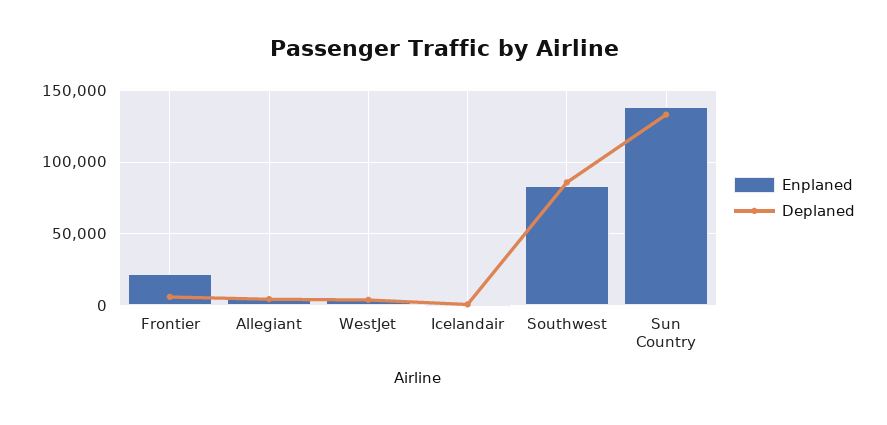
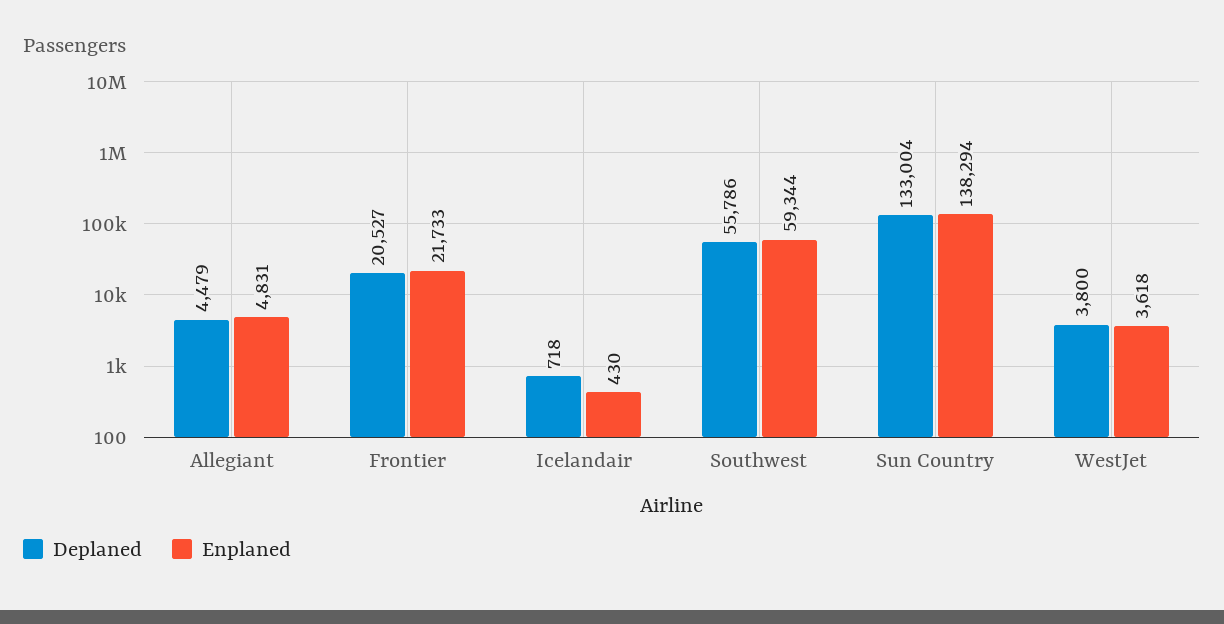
Deplaned, Frontier: 5000 -> 20527
Enplaned, Southwest: 85000 -> 59344
Deplaned, Southwest: 85000 -> 55786

